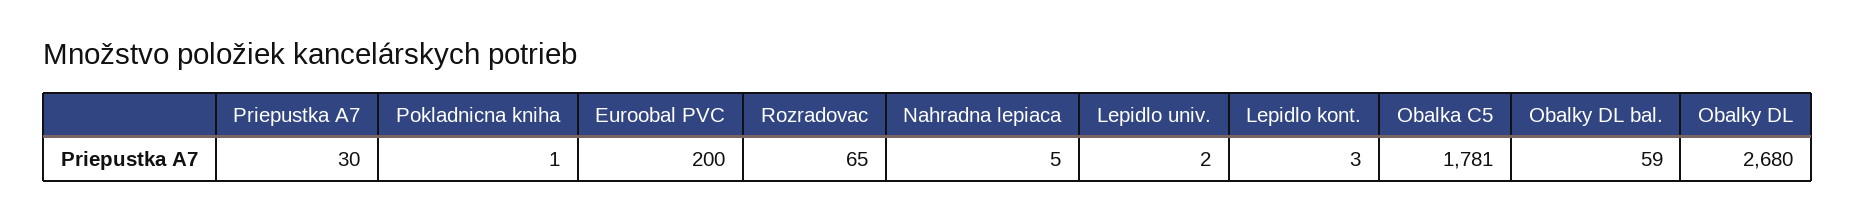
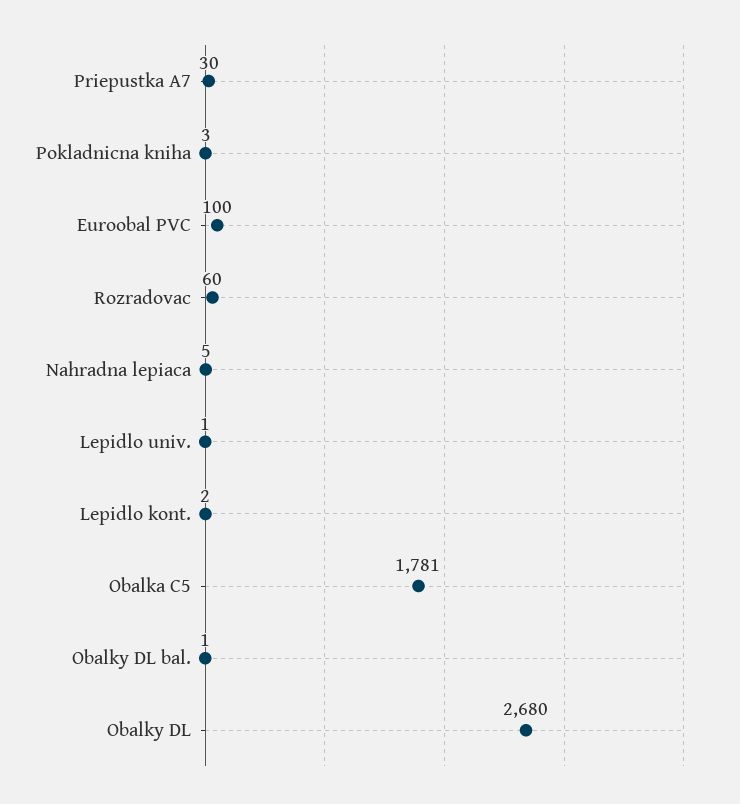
Pokladnicna kniha: 1 -> 3
Euroobal PVC: 200 -> 100
Rozradovac: 65 -> 60
Lepidlo univ.: 2 -> 1
Lepidlo kont.: 3 -> 2
Obalky DL bal.: 59 -> 1

